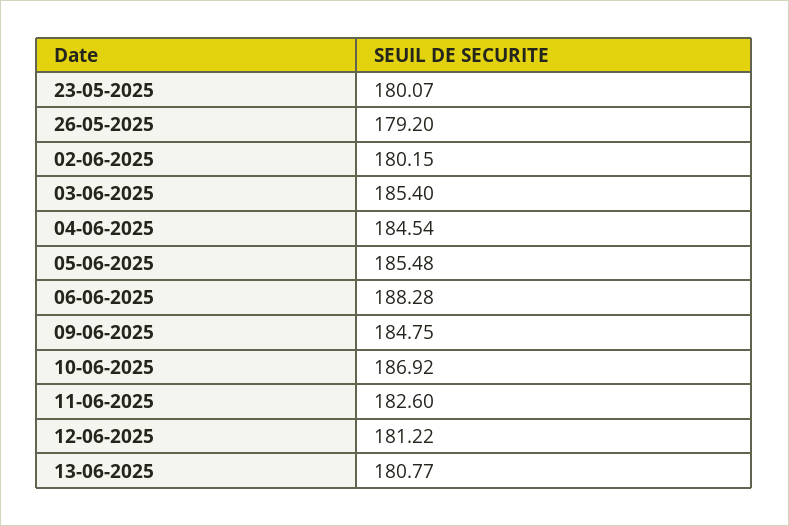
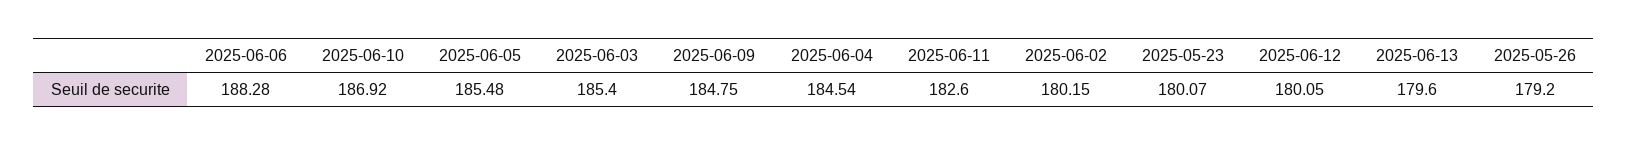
12-06-2025: 181.22 -> 180.05
13-06-2025: 180.77 -> 179.6

